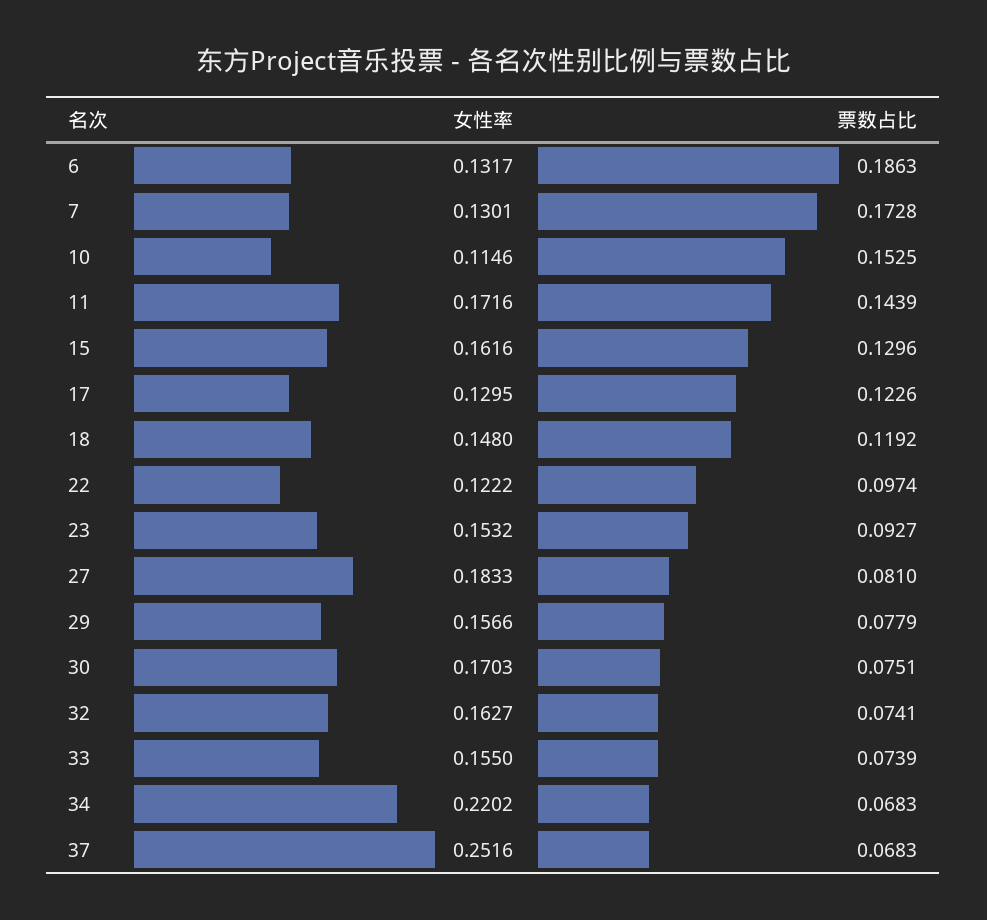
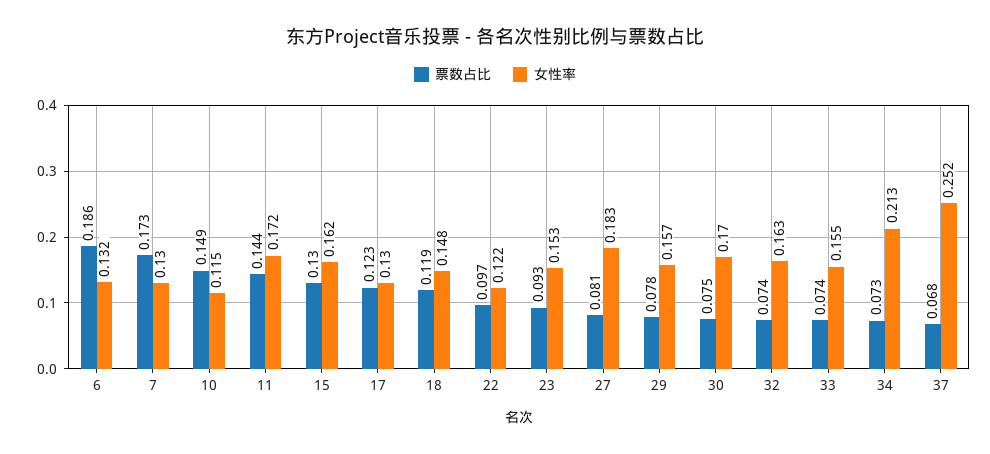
票数占比, 10: 0.1525 -> 0.149
女性率, 34: 0.2202 -> 0.213
票数占比, 34: 0.0683 -> 0.073

